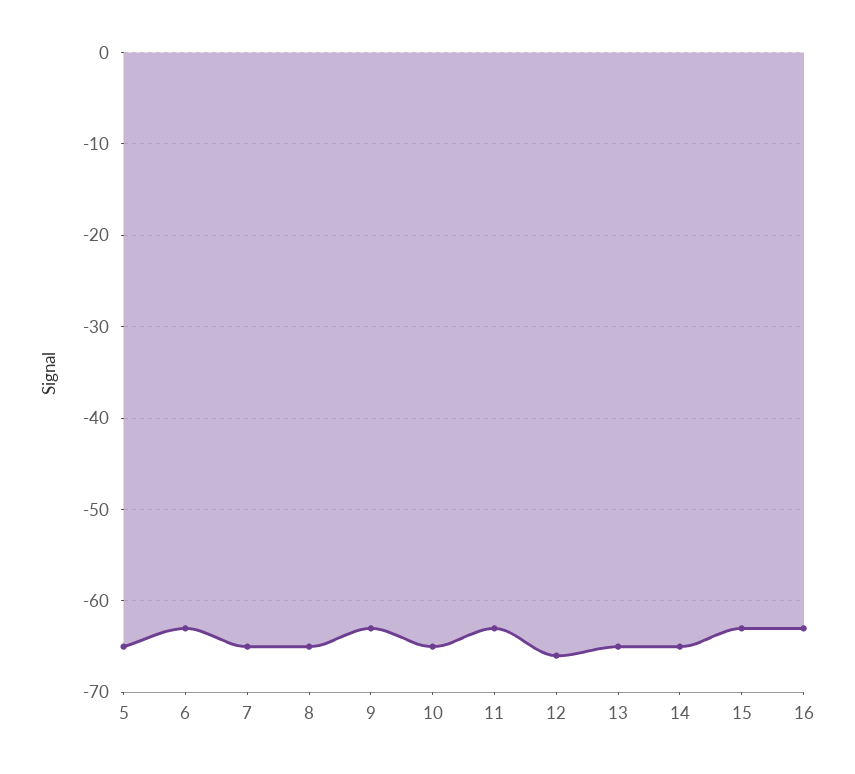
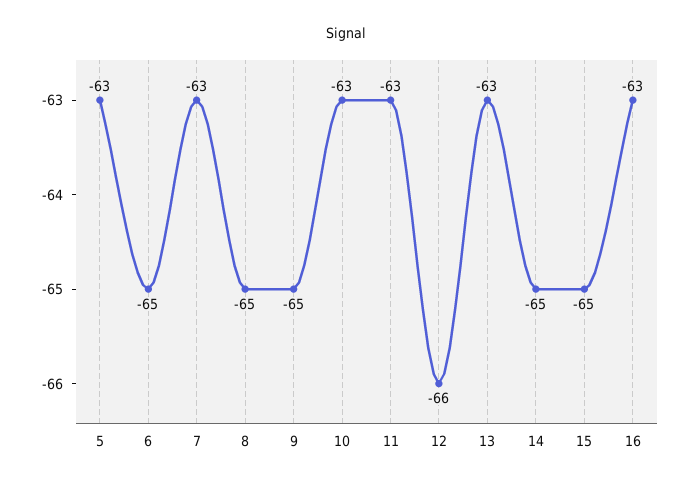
5: -65 -> -63
6: -63 -> -65
7: -65 -> -63
9: -63 -> -65
10: -65 -> -63
13: -65 -> -63
15: -63 -> -65

